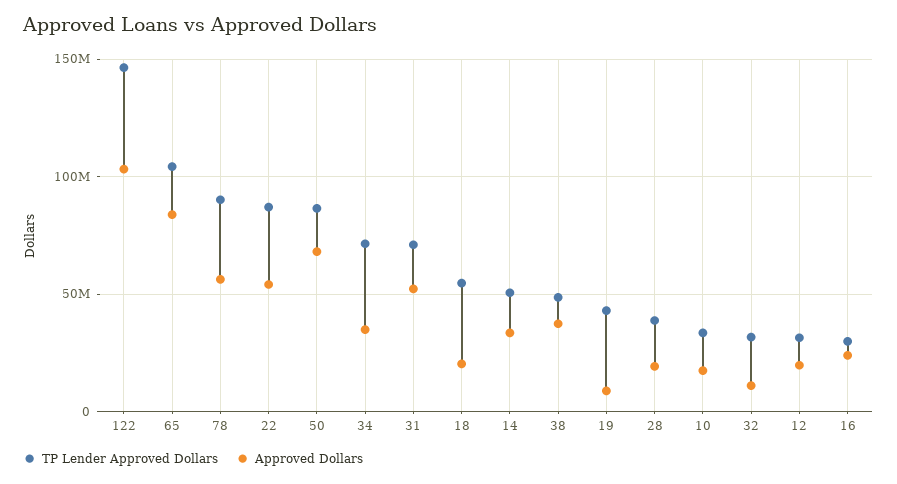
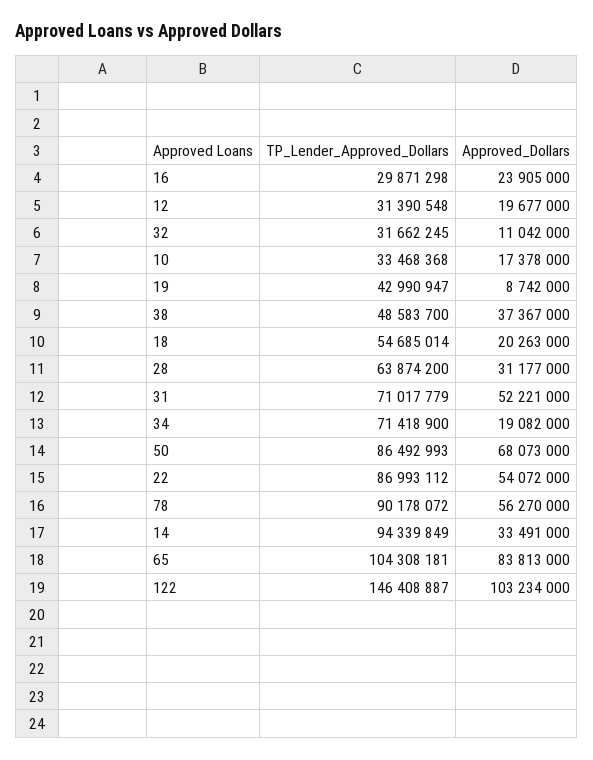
Approved Dollars, 34: 35000000 -> 19082000
TP Lender Approved Dollars, 14: 50000000 -> 94339849
TP Lender Approved Dollars, 28: 40000000 -> 63874200
Approved Dollars, 28: 20000000 -> 31177000

